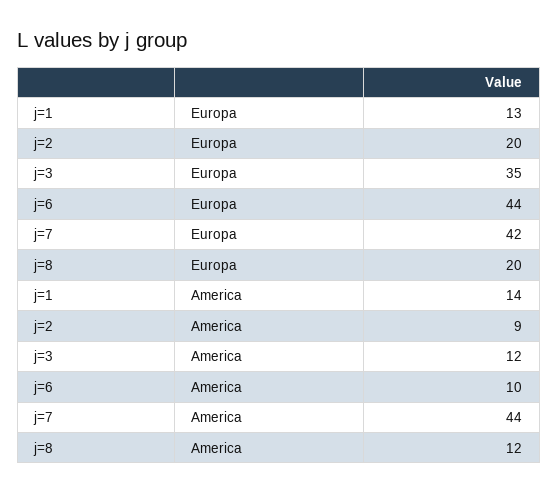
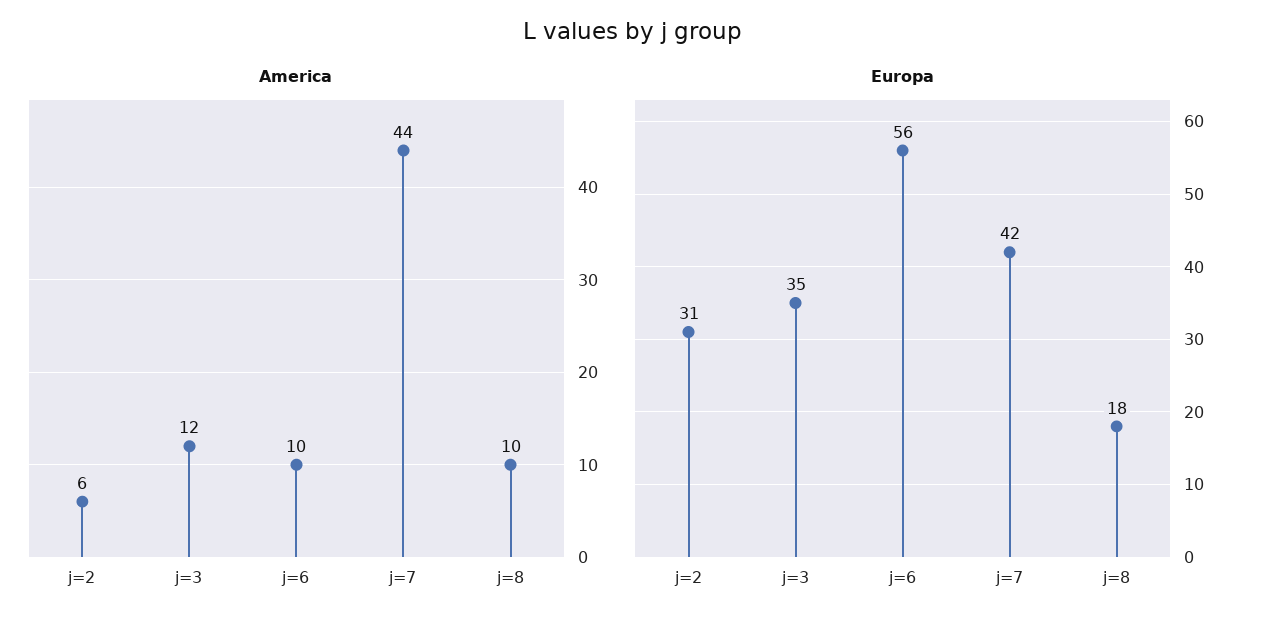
Europa, j=1: 13 -> none
Europa, j=2: 20 -> 31
Europa, j=6: 44 -> 56
Europa, j=8: 20 -> 18
America, j=1: 14 -> none
America, j=2: 9 -> 6
America, j=8: 12 -> 10

